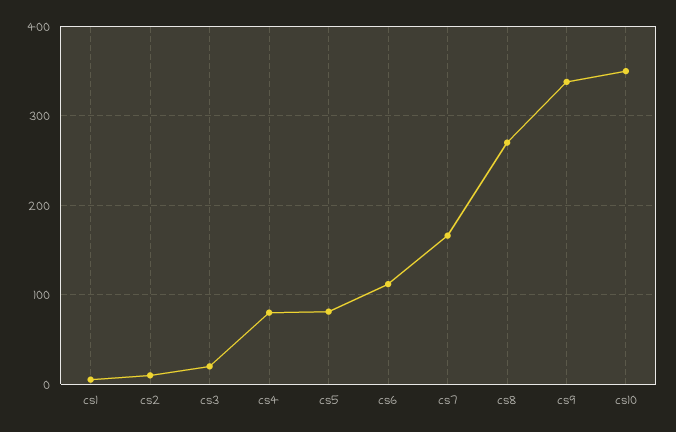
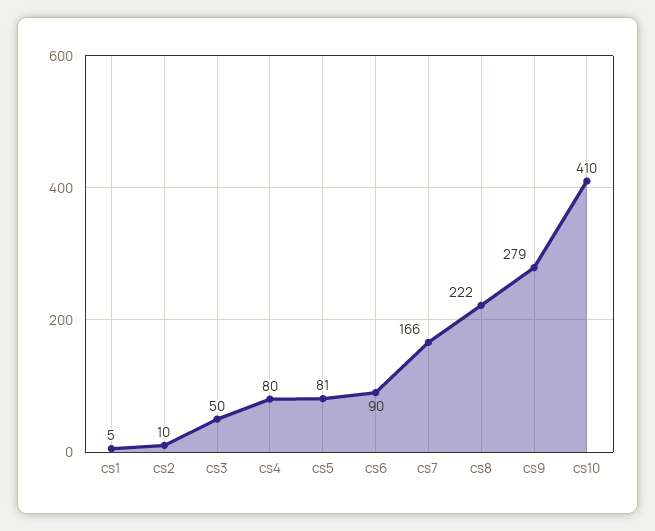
cs3: 20 -> 50
cs6: 110 -> 90
cs8: 270 -> 222
cs9: 340 -> 279
cs10: 350 -> 410

